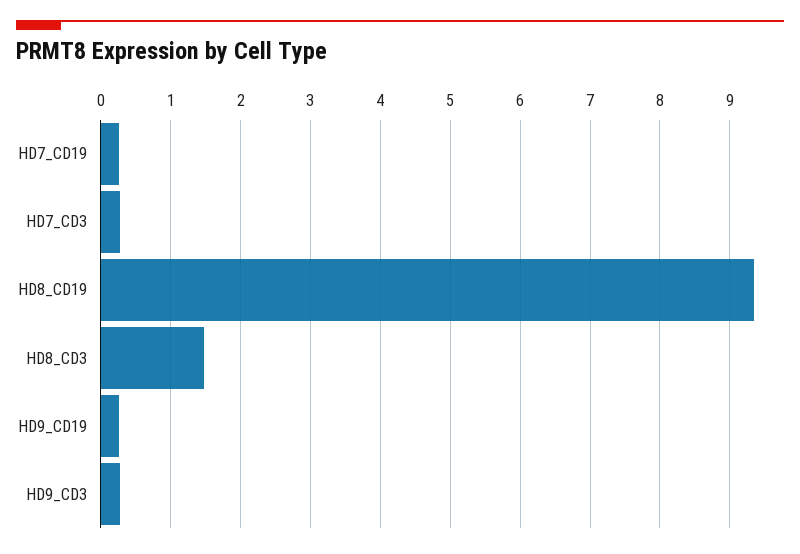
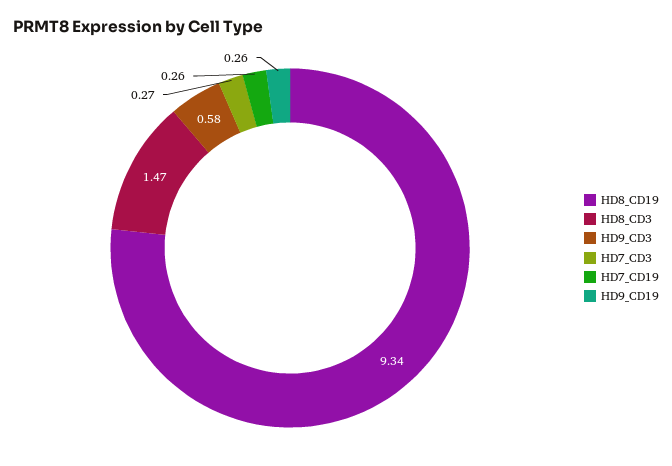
HD9_CD3: 0.3 -> 0.58

